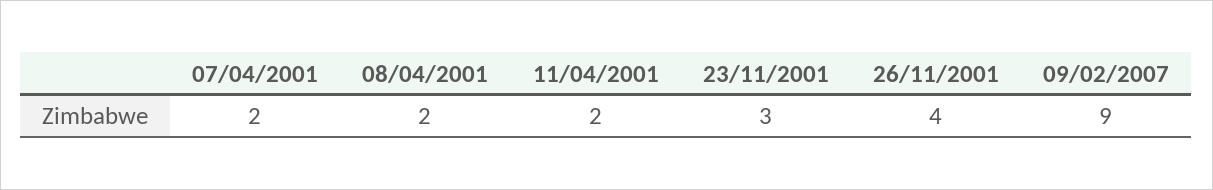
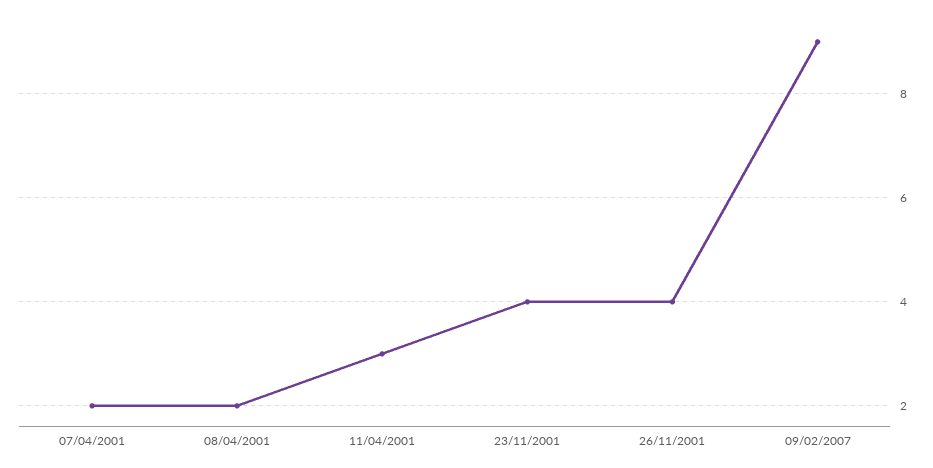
11/04/2001: 2 -> 3
23/11/2001: 3 -> 4

